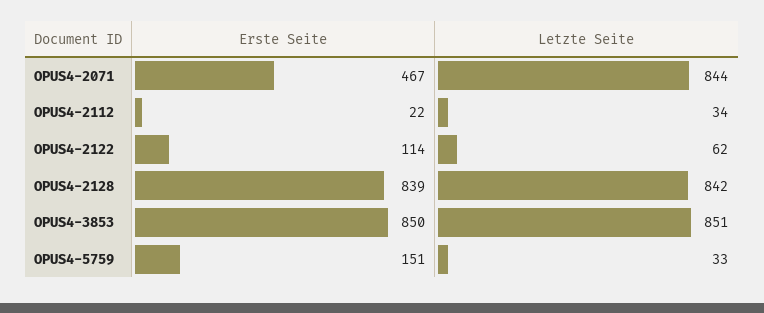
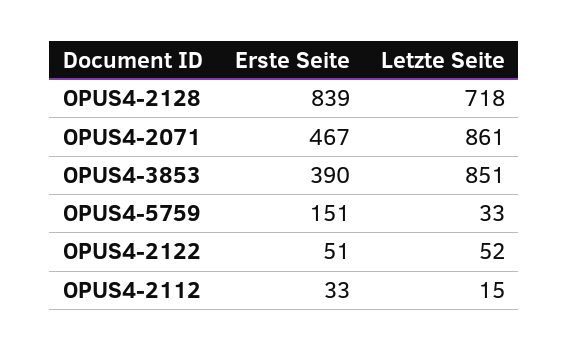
Letzte Seite, OPUS4-2071: 844 -> 861
Erste Seite, OPUS4-2112: 22 -> 33
Letzte Seite, OPUS4-2112: 34 -> 15
Erste Seite, OPUS4-2122: 114 -> 51
Letzte Seite, OPUS4-2122: 62 -> 52
Letzte Seite, OPUS4-2128: 842 -> 718
Erste Seite, OPUS4-3853: 850 -> 390

